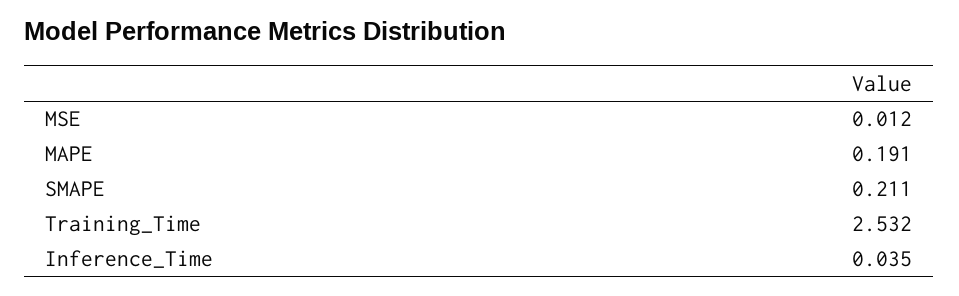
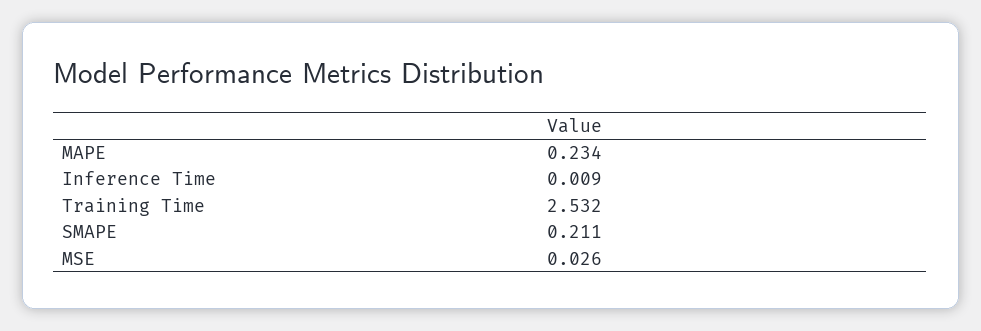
MSE: 0.012 -> 0.026
MAPE: 0.191 -> 0.234
Inference_Time: 0.035 -> 0.009

